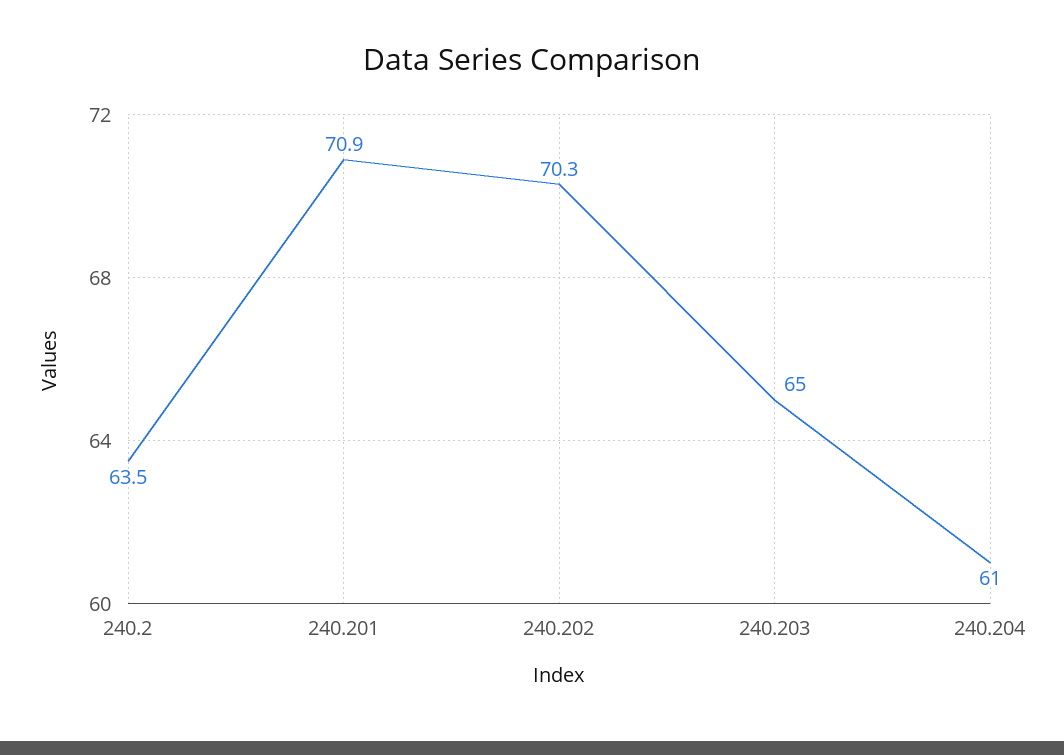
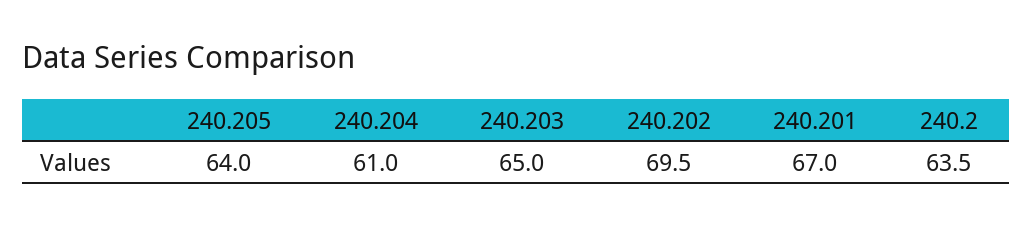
240.201: 70.9 -> 67
240.202: 70.3 -> 69.5
240.205: none -> 64

